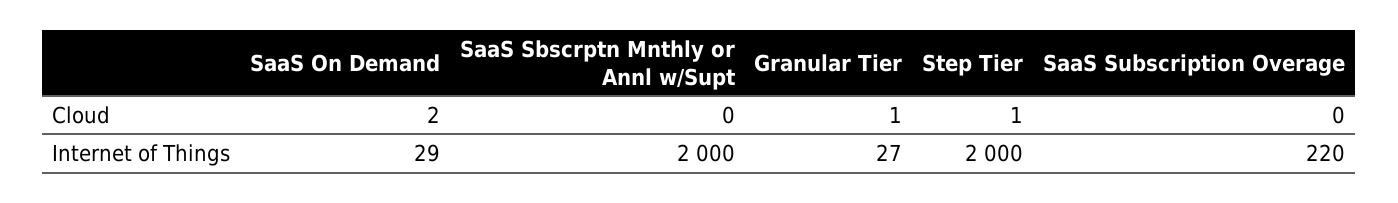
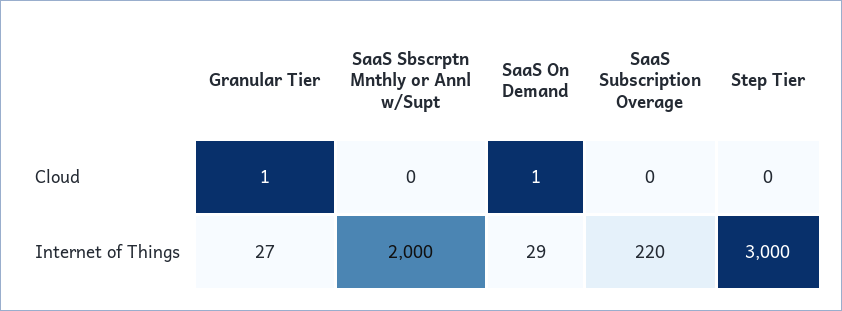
SaaS On Demand, Cloud: 2 -> 1
Step Tier, Cloud: 1 -> 0
Step Tier, Internet of Things: 2000 -> 3000

